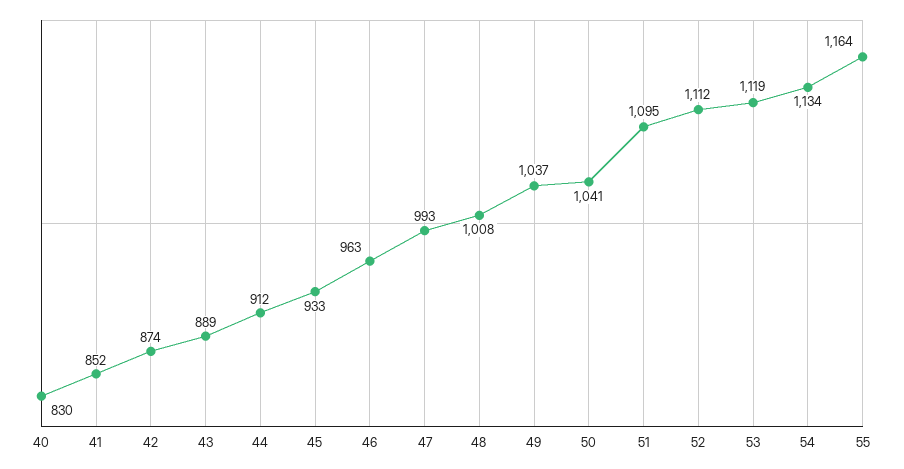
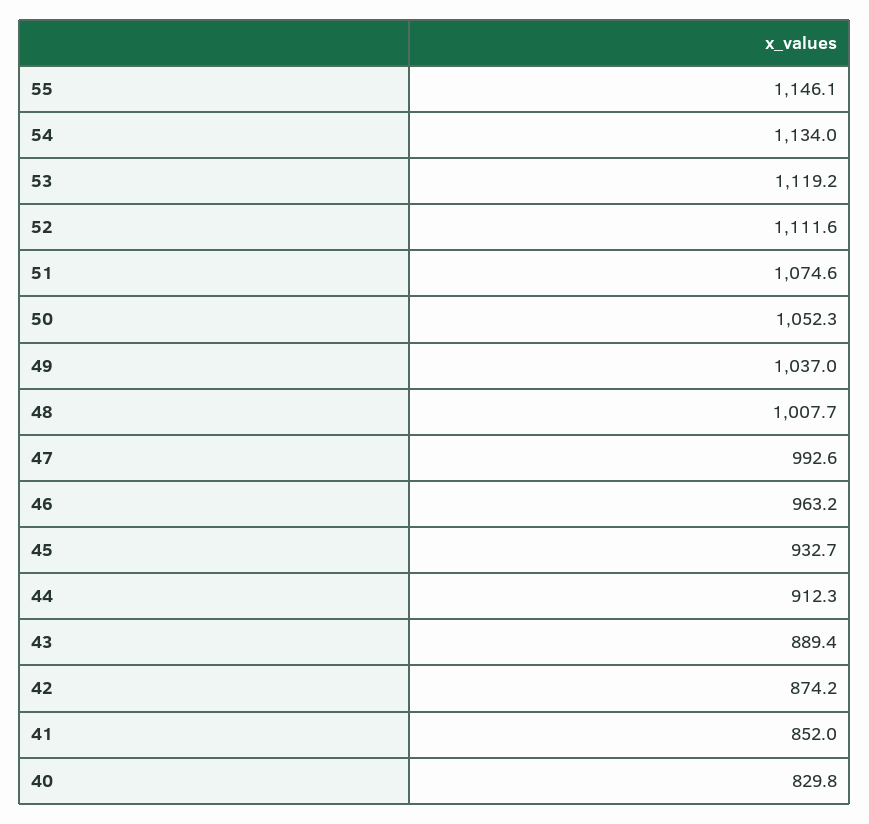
50: 1041 -> 1052.3
51: 1095 -> 1074.6
55: 1164 -> 1146.1

